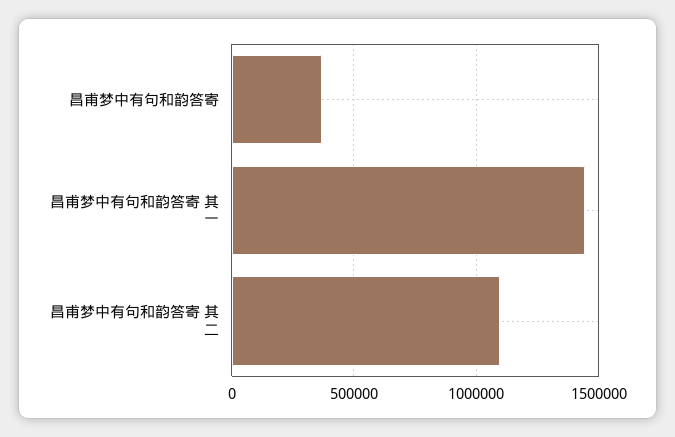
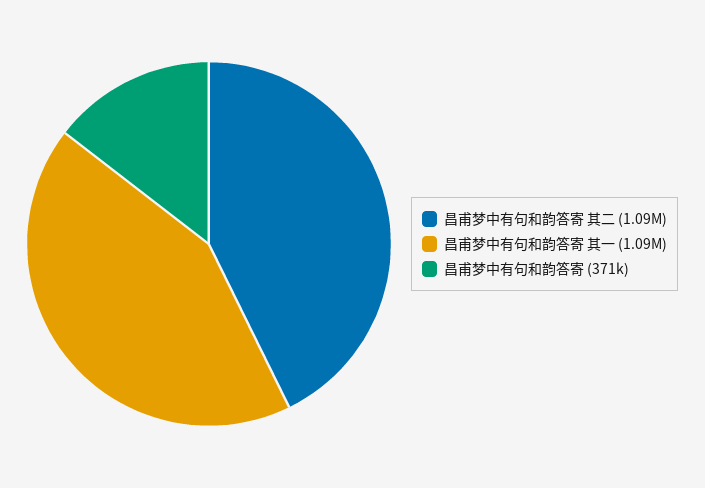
昌甫梦中有句和韵答寄 其一: 1450000 -> 1090000

